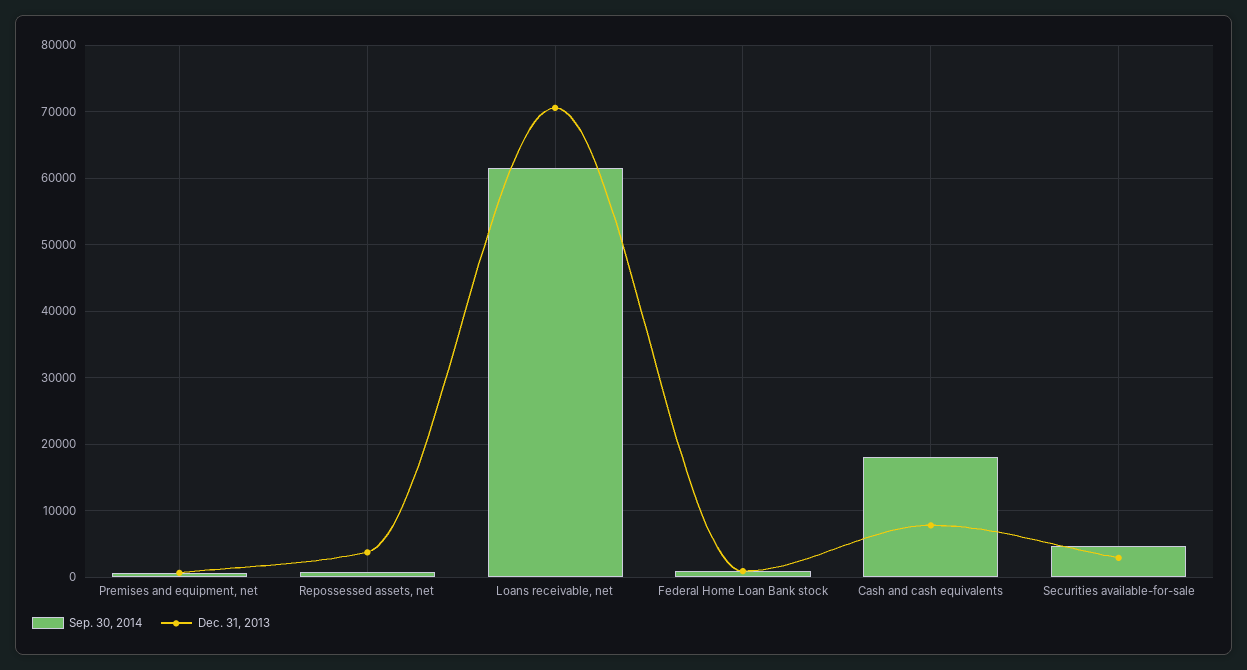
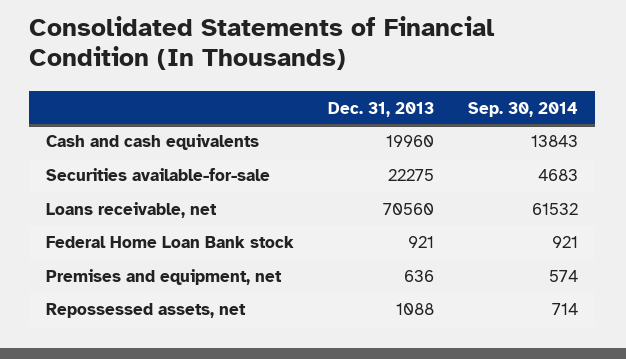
Dec. 31, 2013, Repossessed assets, net: 4000 -> 1088
Sep. 30, 2014, Cash and cash equivalents: 18000 -> 13843
Dec. 31, 2013, Cash and cash equivalents: 8000 -> 19960
Dec. 31, 2013, Securities available-for-sale: 3000 -> 22275

